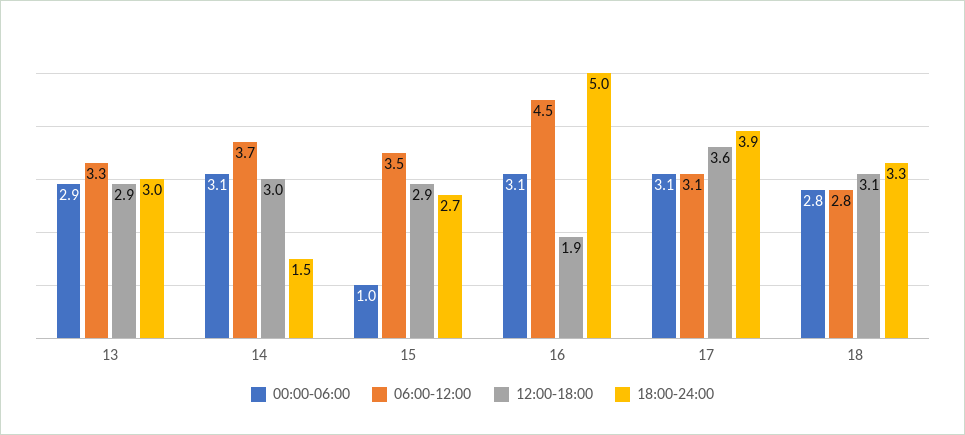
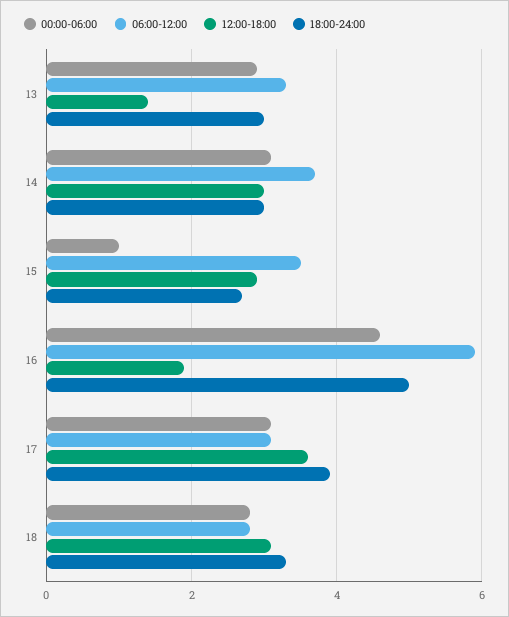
12:00-18:00, 13: 2.9 -> 1.5
18:00-24:00, 14: 1.5 -> 3
00:00-06:00, 16: 3.1 -> 4.5
06:00-12:00, 16: 4.5 -> 6

